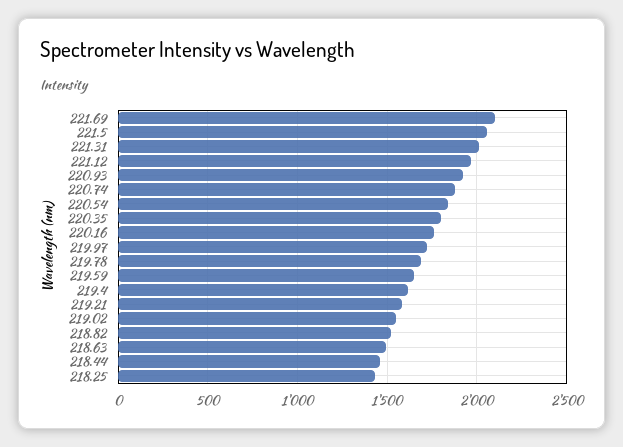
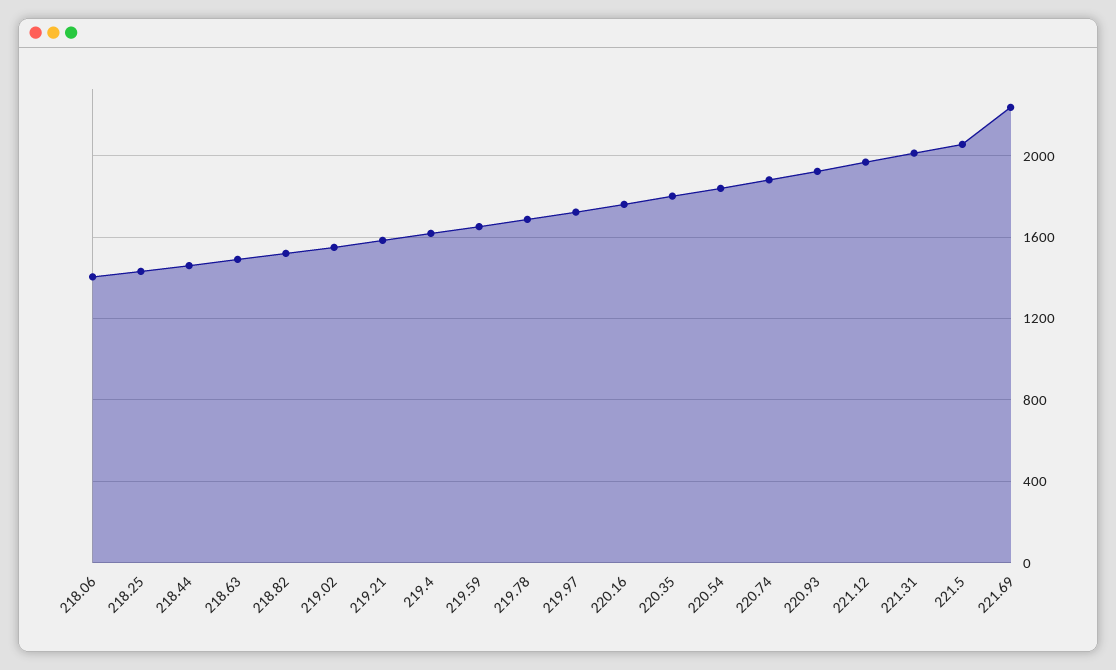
221.69: 2100 -> 2250
218.06: none -> 1400

